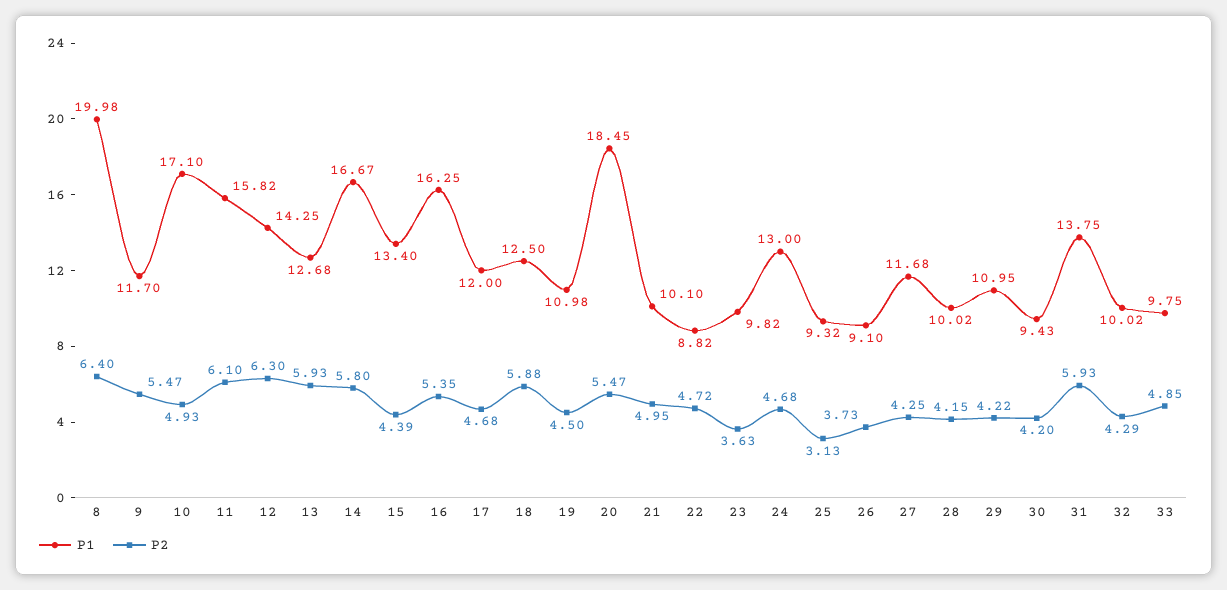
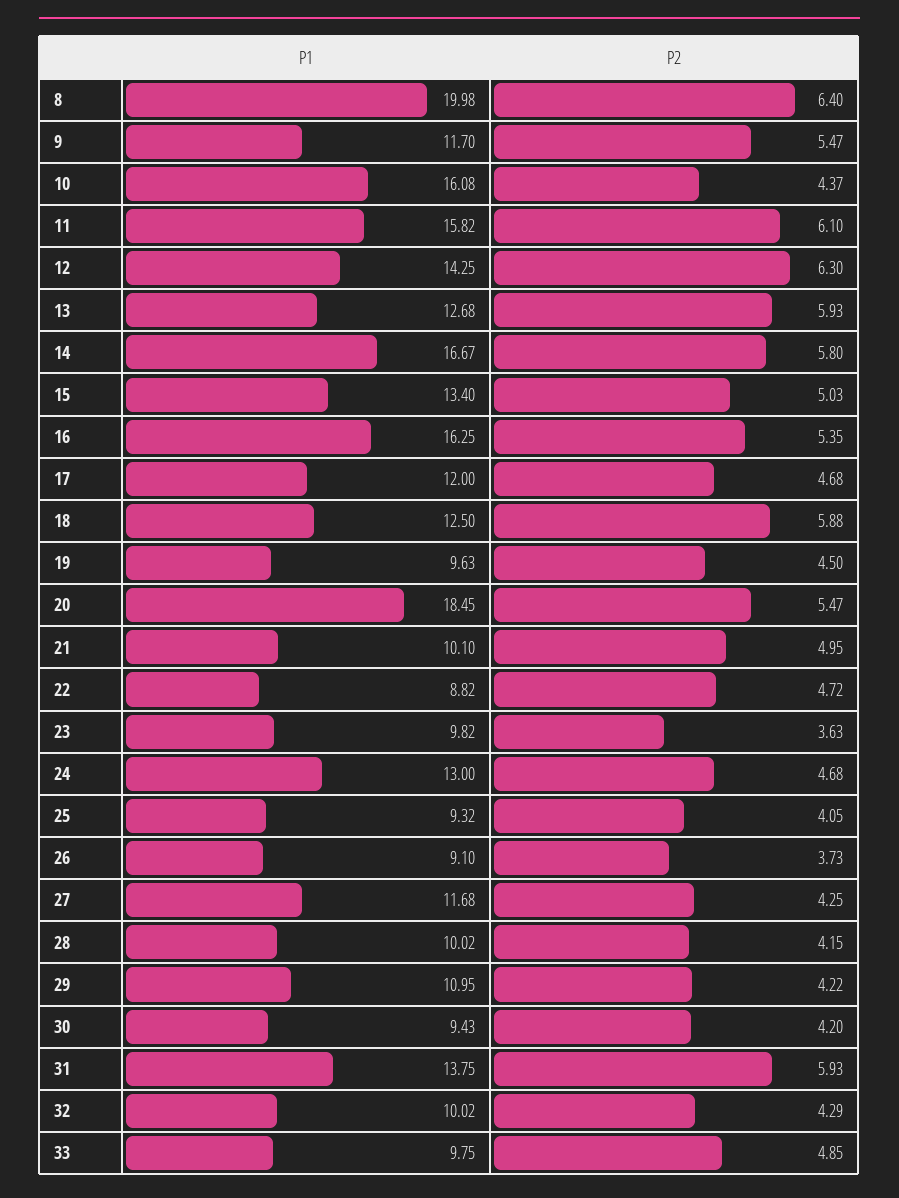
P1, 10: 17.1 -> 16.08
P2, 10: 4.93 -> 4.37
P2, 15: 4.39 -> 5.03
P1, 19: 10.98 -> 9.63
P2, 25: 3.13 -> 4.05

